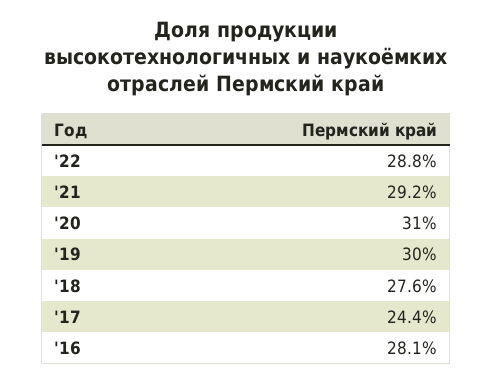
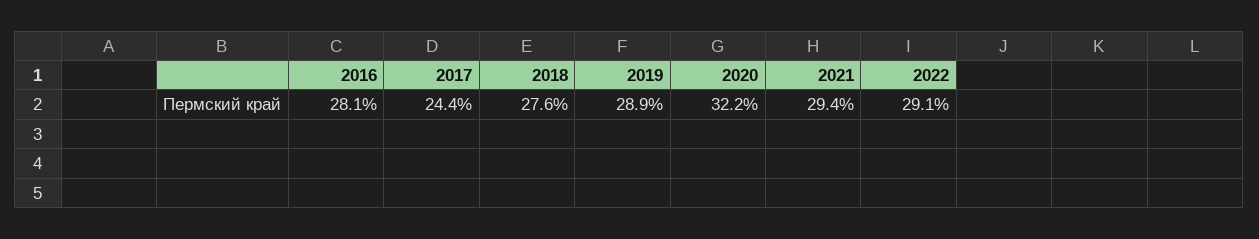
'22: 28.8 -> 29.1
'21: 29.2 -> 29.4
'20: 31 -> 32.2
'19: 30 -> 28.9

